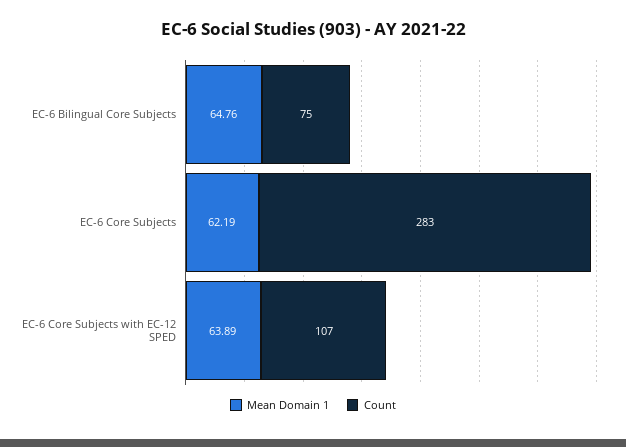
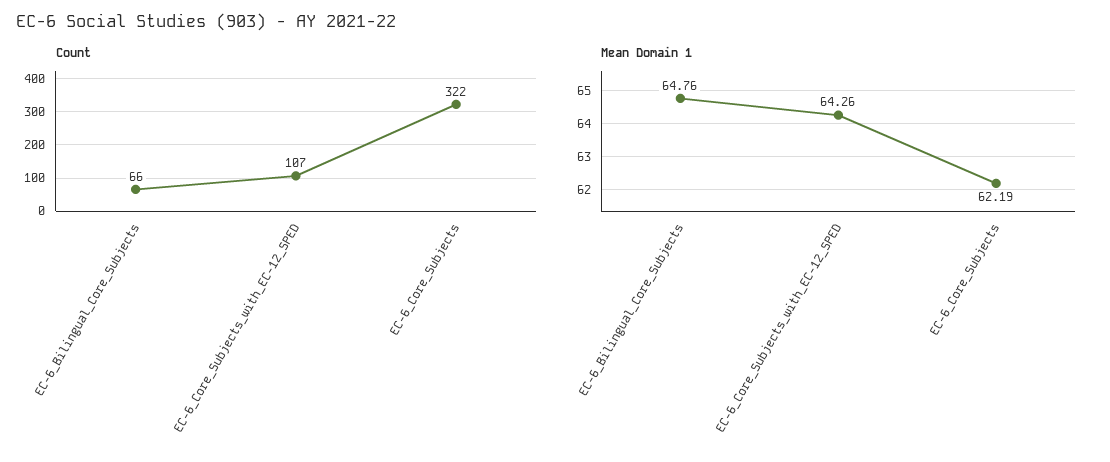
Count, EC-6 Bilingual Core Subjects: 75 -> 66
Count, EC-6 Core Subjects: 283 -> 322
Mean Domain 1, EC-6 Core Subjects with EC-12 SPED: 63.89 -> 64.26

